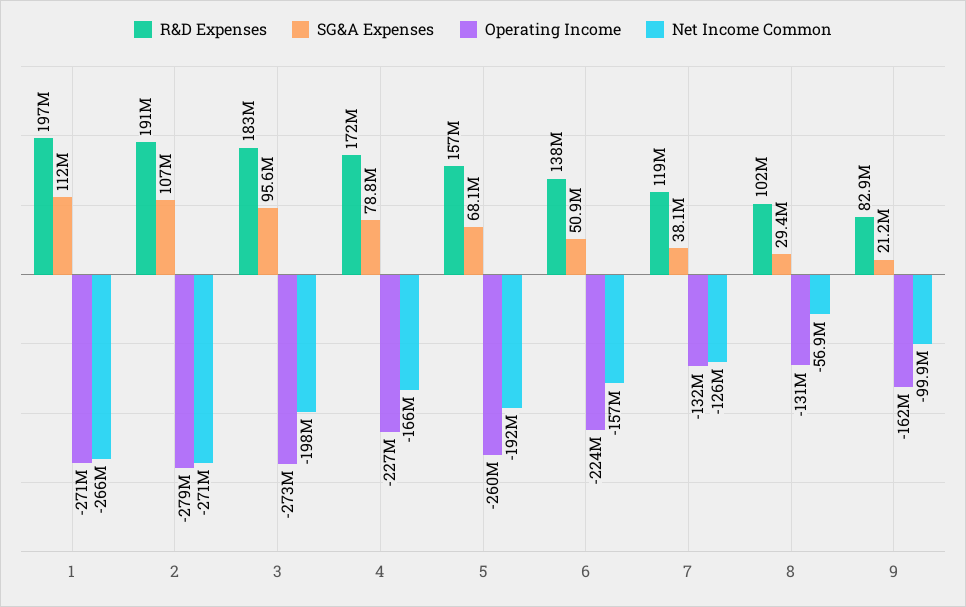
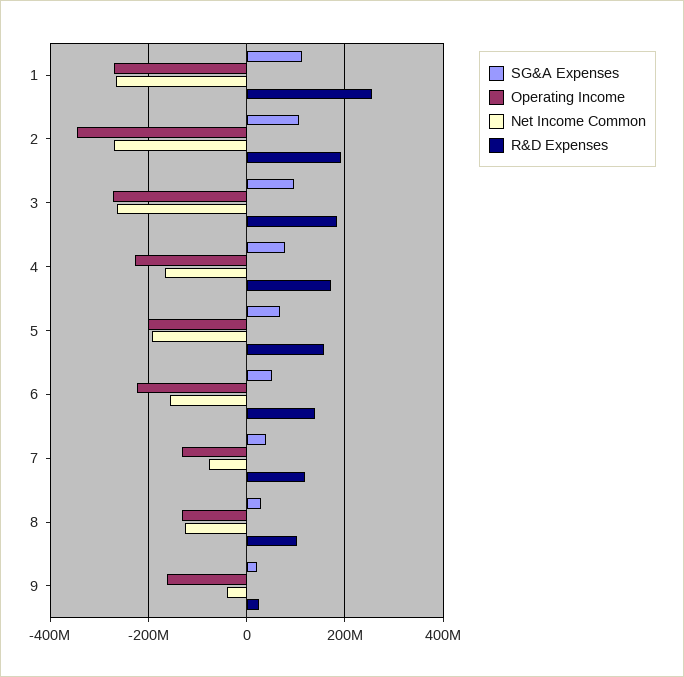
R&D Expenses, 1: 197000000 -> 260000000
Operating Income, 2: -279000000 -> -340000000
Net Income Common, 3: -198000000 -> -260000000
Operating Income, 5: -260000000 -> -200000000
Net Income Common, 7: -126000000 -> -80000000
Net Income Common, 8: -56900000 -> -120000000
R&D Expenses, 9: 82900000 -> 20000000
Net Income Common, 9: -99900000 -> -40000000

